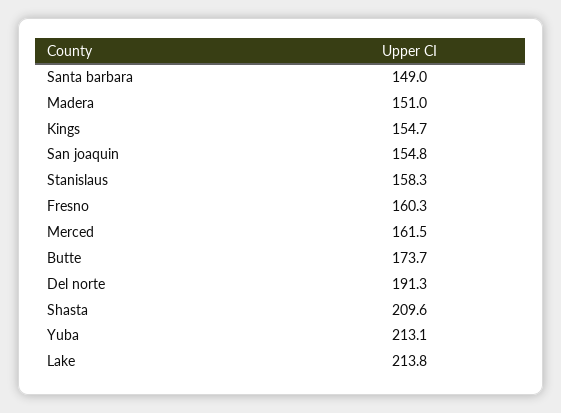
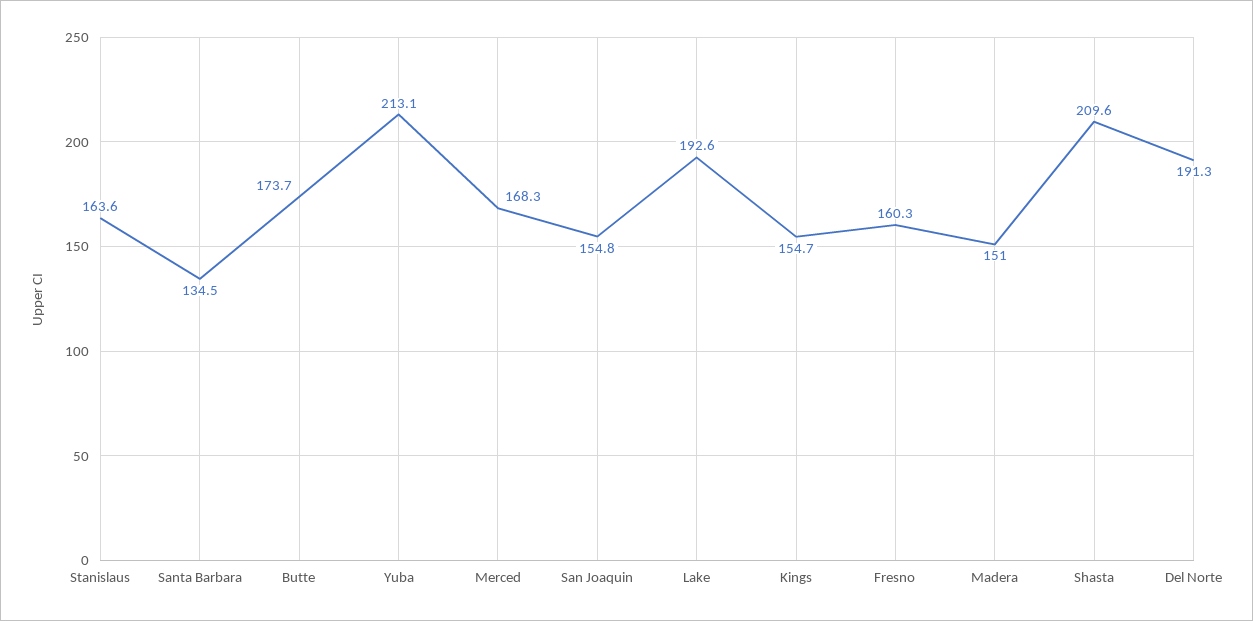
Santa barbara: 149 -> 134.5
Stanislaus: 158.3 -> 163.6
Merced: 161.5 -> 168.3
Lake: 213.8 -> 192.6

